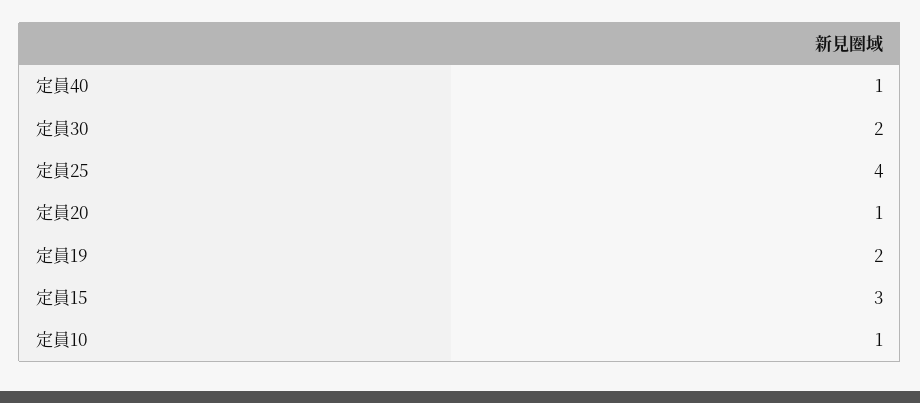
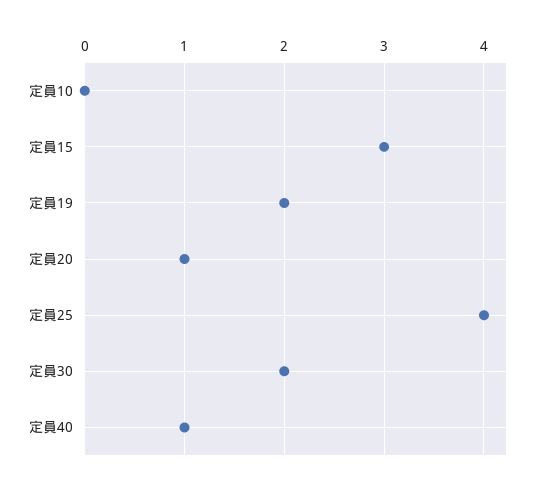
定員10: 1 -> 0

